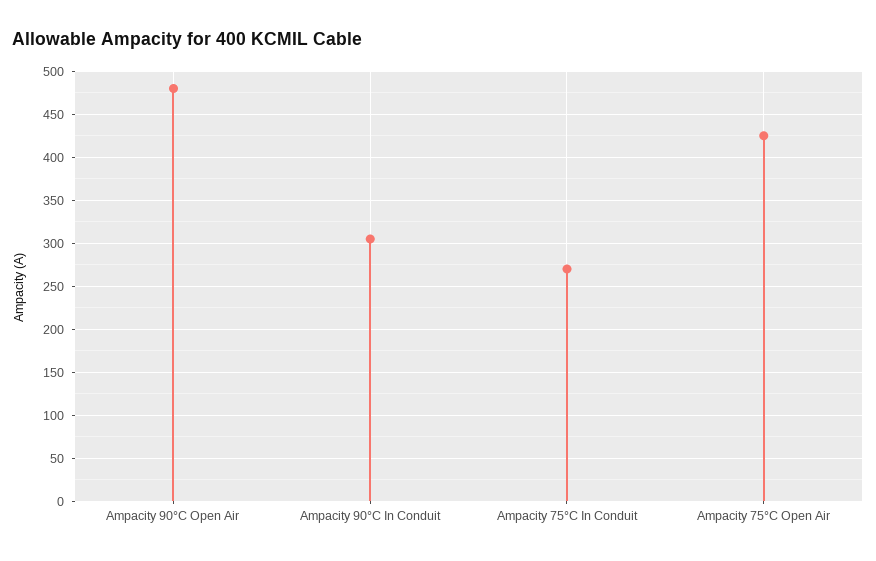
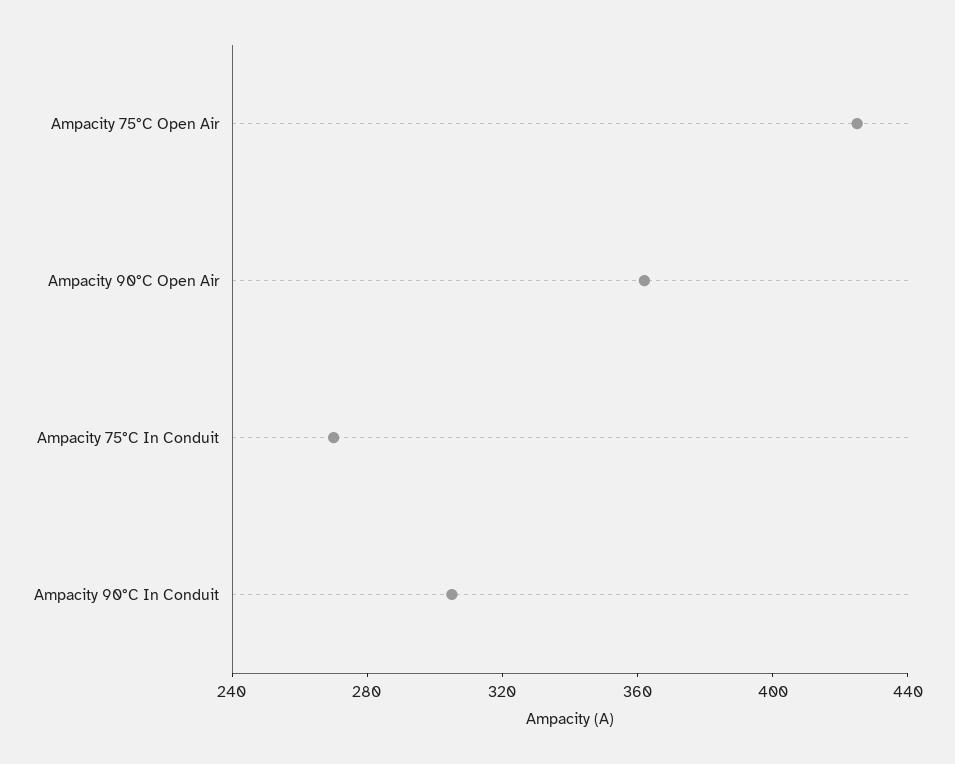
Ampacity 90°C Open Air: 480 -> 360

